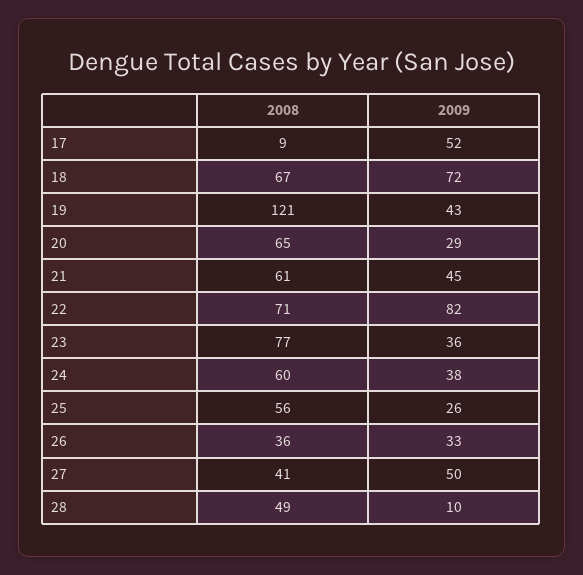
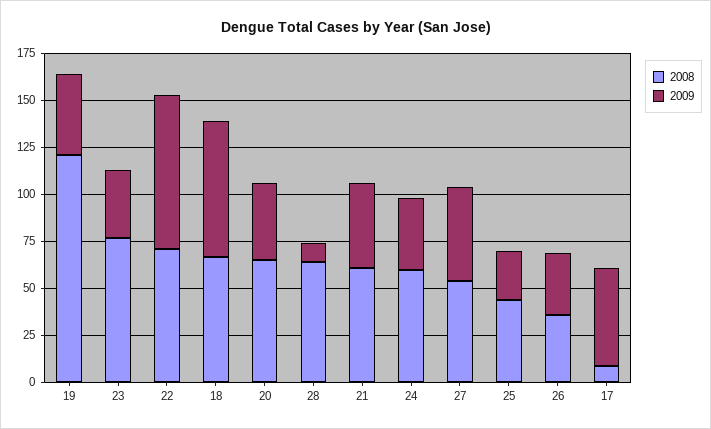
2009, 20: 29 -> 40
2008, 25: 56 -> 45
2008, 27: 41 -> 55
2008, 28: 49 -> 65

